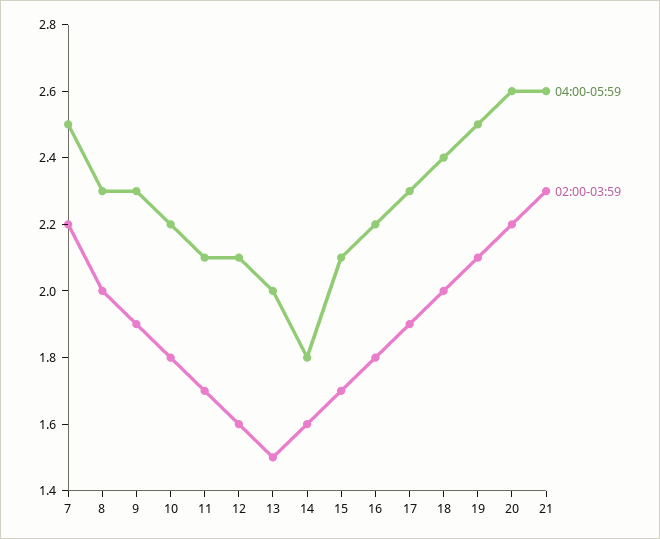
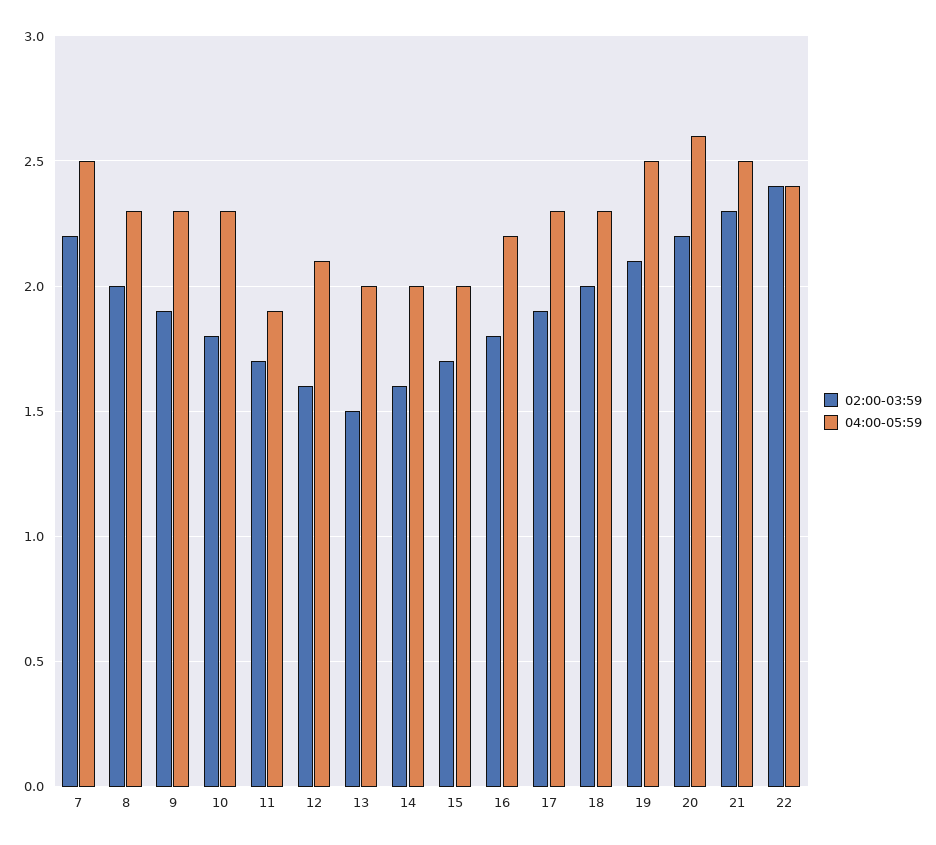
04:00-05:59, 10: 2.2 -> 2.3
04:00-05:59, 11: 2.1 -> 1.9
04:00-05:59, 14: 1.8 -> 2
04:00-05:59, 15: 2.1 -> 2
04:00-05:59, 18: 2.4 -> 2.3
04:00-05:59, 21: 2.6 -> 2.5
02:00-03:59, 22: none -> 2.4
04:00-05:59, 22: none -> 2.4

